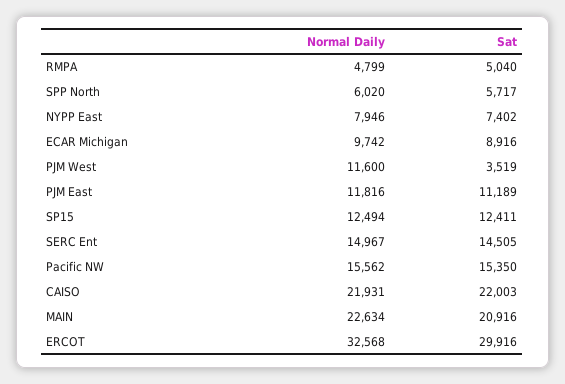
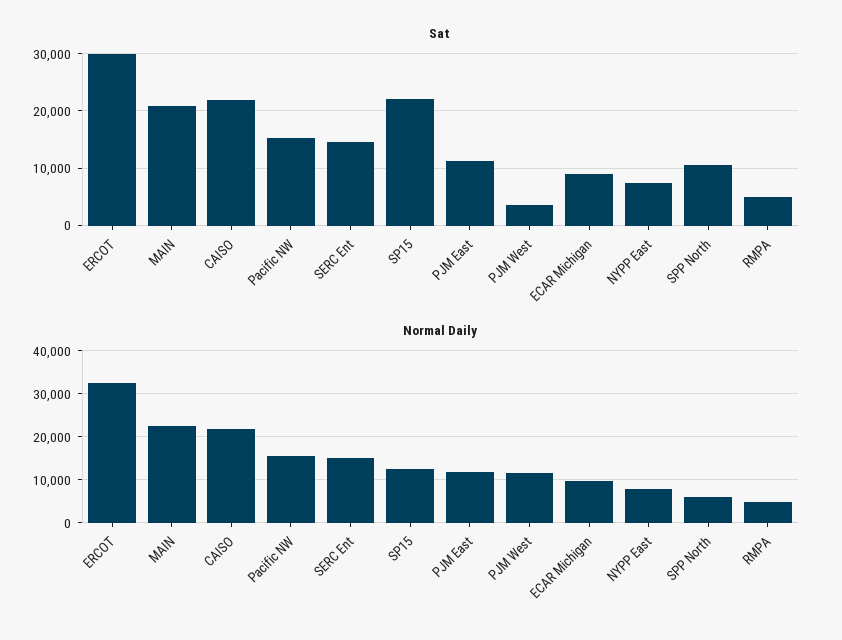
Sat, SPP North: 5717 -> 10000
Sat, SP15: 12411 -> 22000

